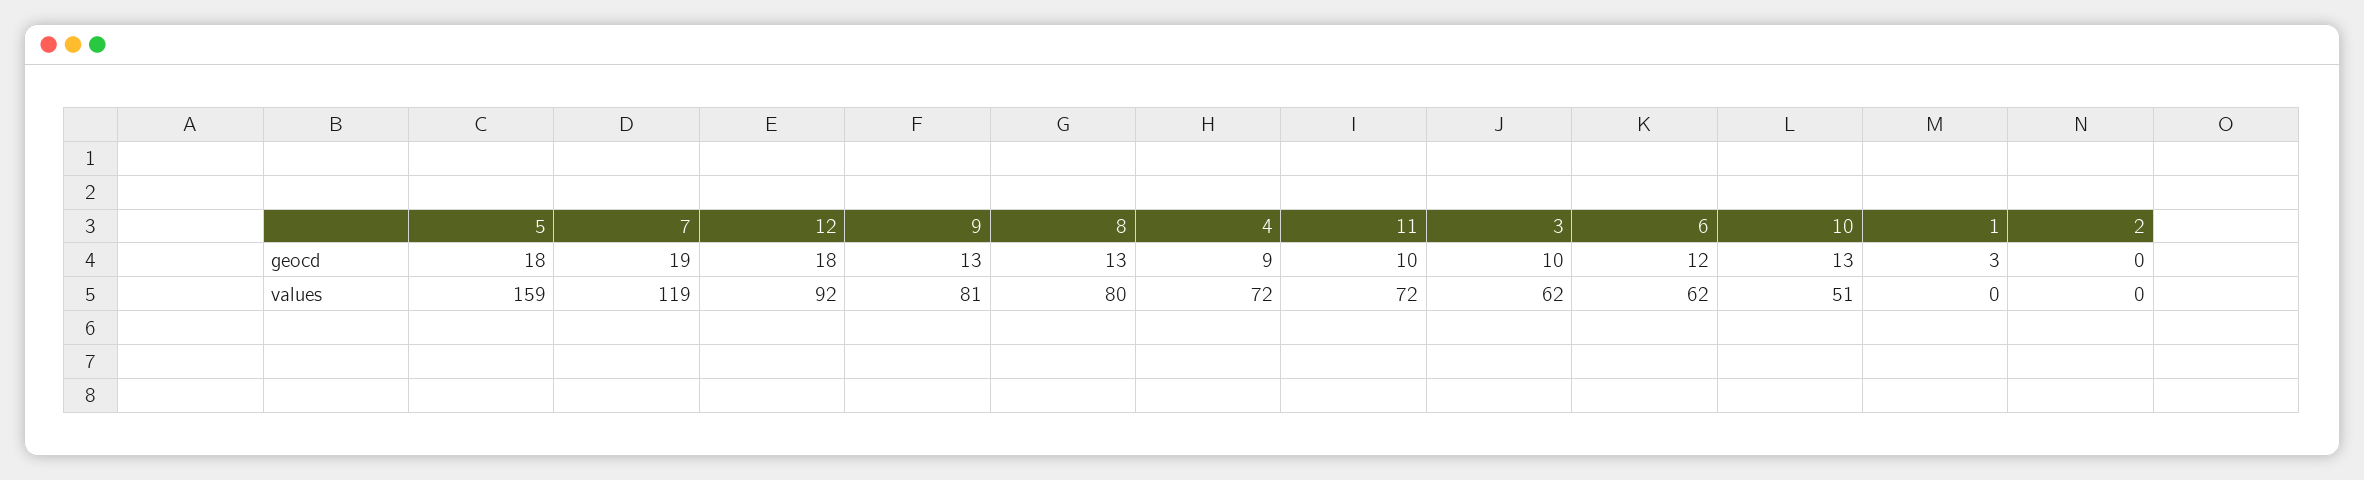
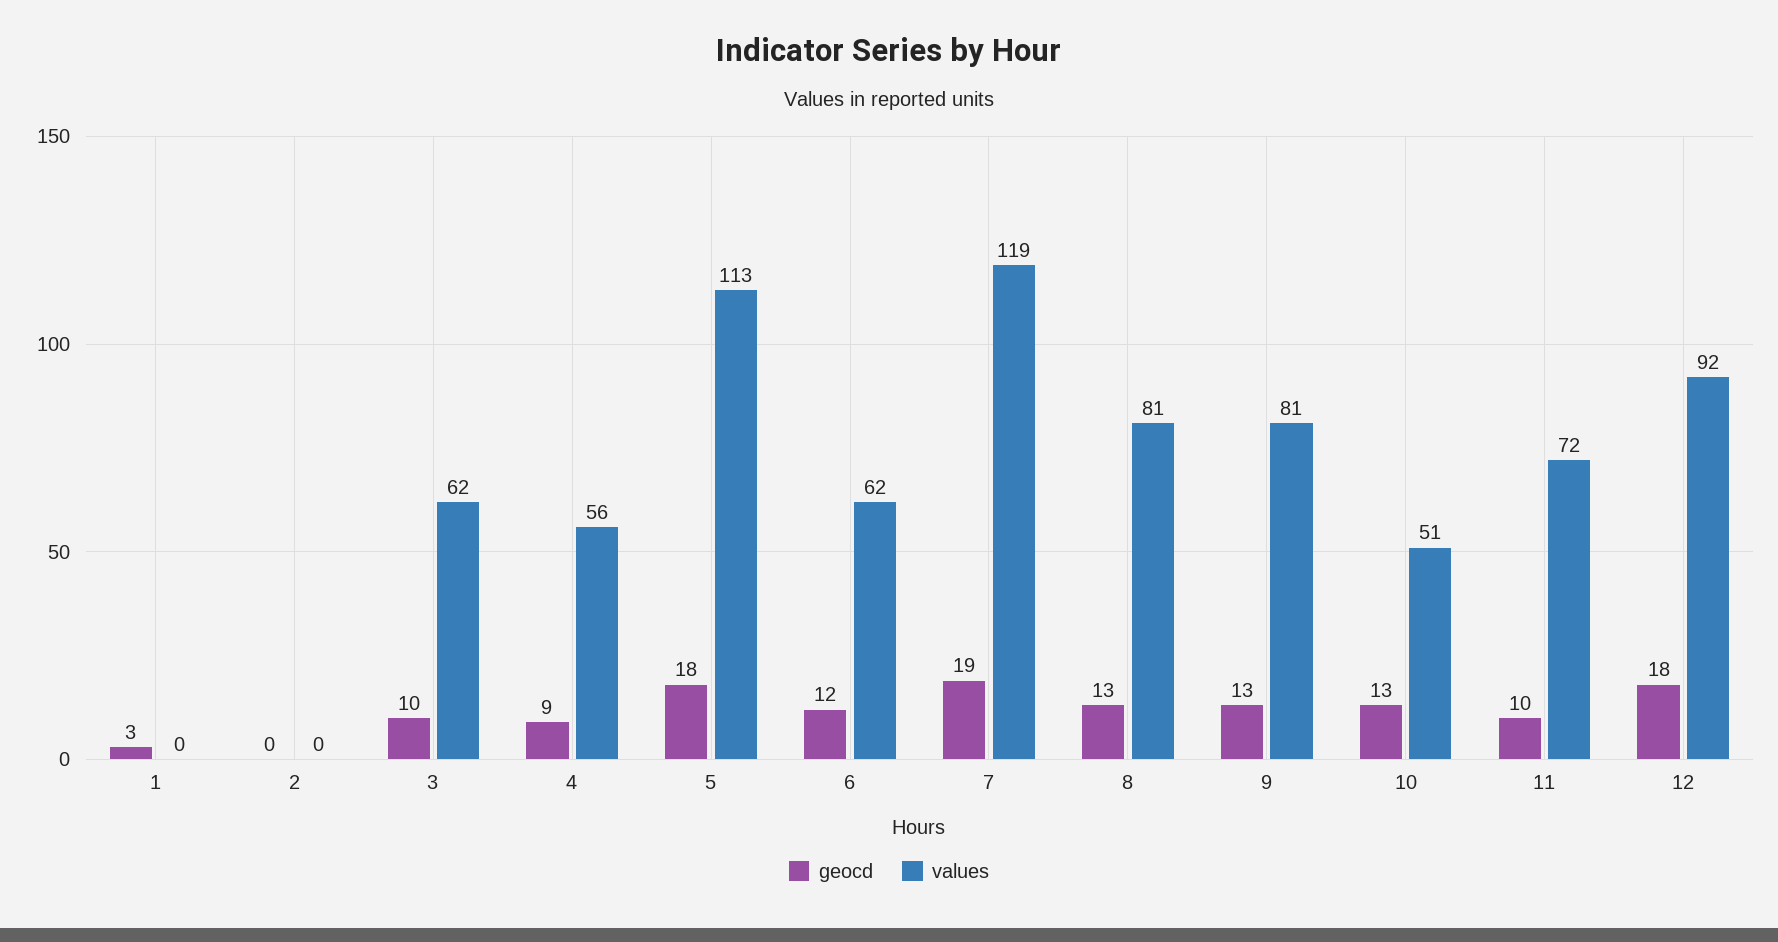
values, 5: 159 -> 113
values, 8: 80 -> 81
values, 4: 72 -> 56

